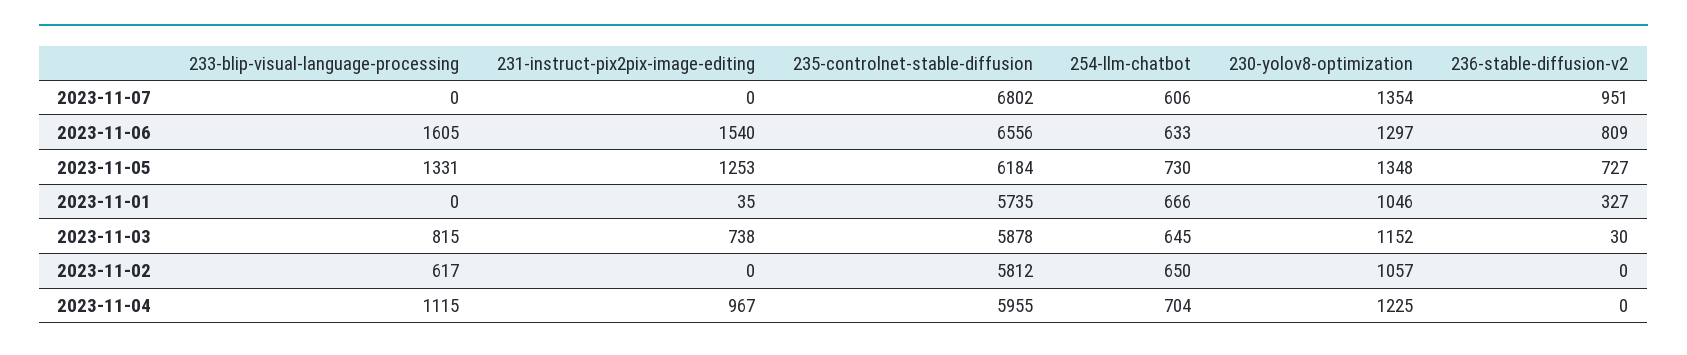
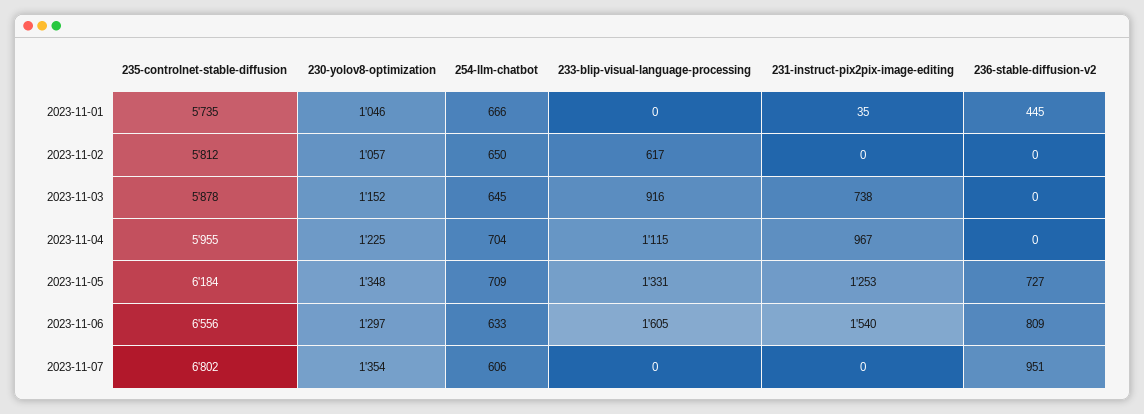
254-llm-chatbot, 2023-11-05: 730 -> 709
236-stable-diffusion-v2, 2023-11-01: 327 -> 445
233-blip-visual-language-processing, 2023-11-03: 815 -> 916
236-stable-diffusion-v2, 2023-11-03: 30 -> 0

